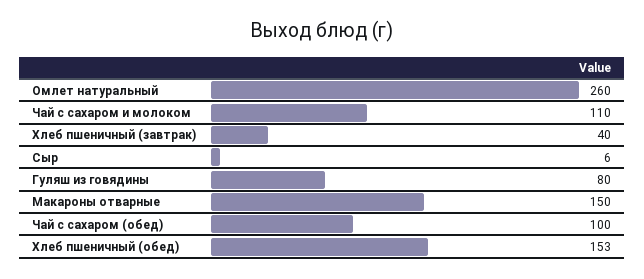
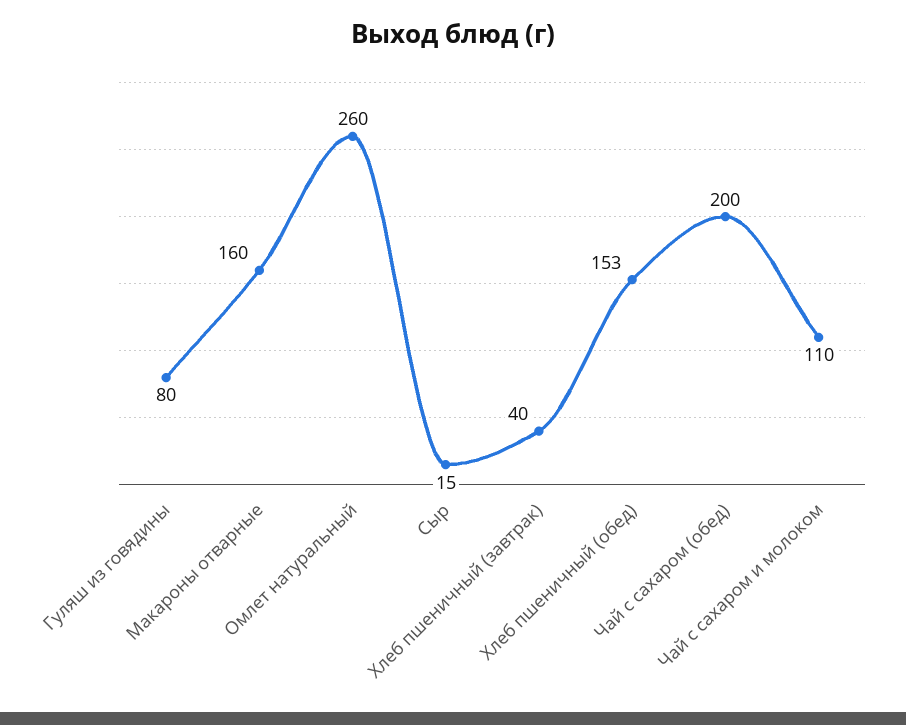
Сыр: 6 -> 15
Макароны отварные: 150 -> 160
Чай с сахаром (обед): 100 -> 200

